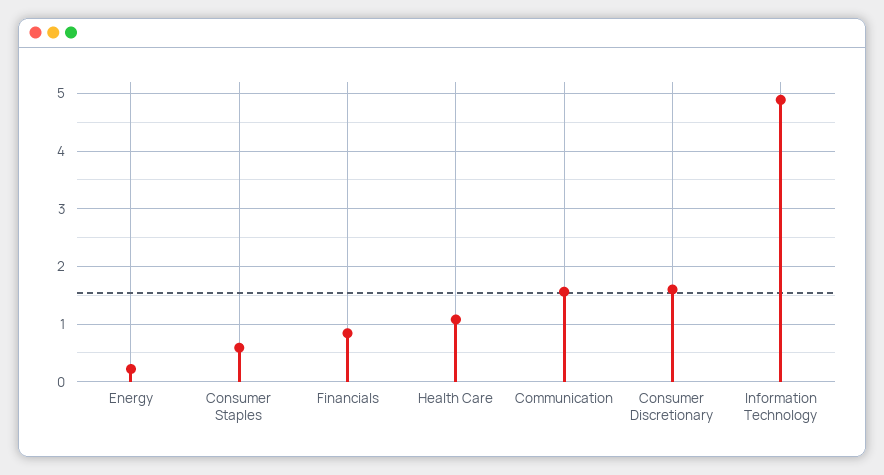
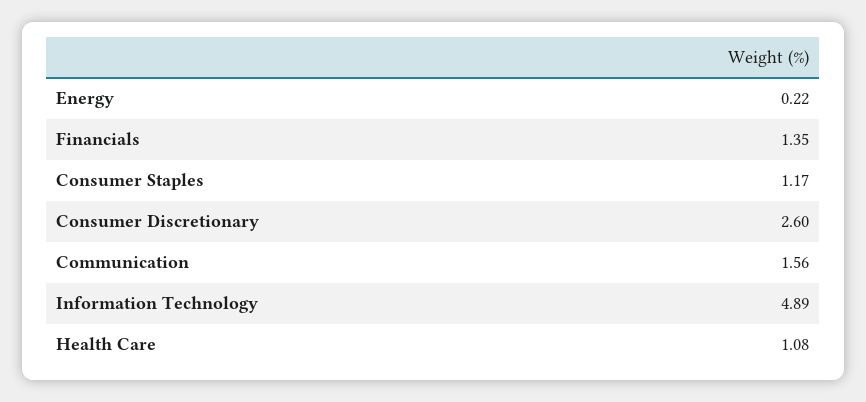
Consumer Staples: 0.6 -> 1.17
Financials: 0.8 -> 1.35
Consumer Discretionary: 1.6 -> 2.6

